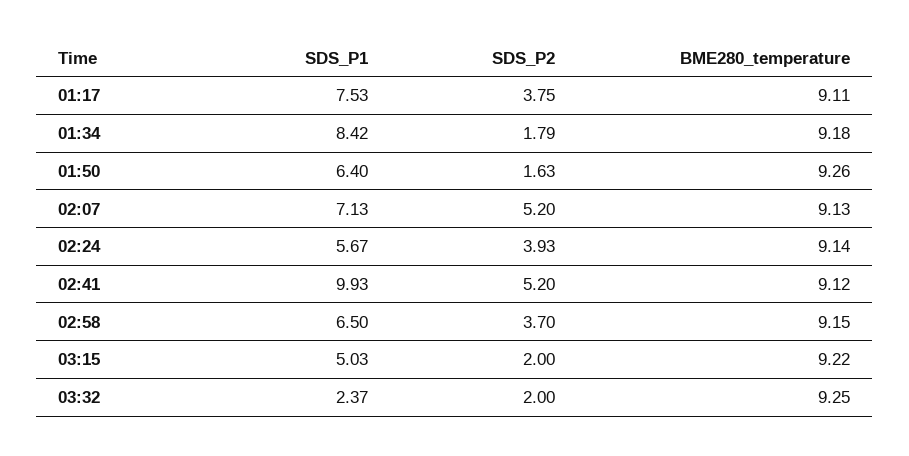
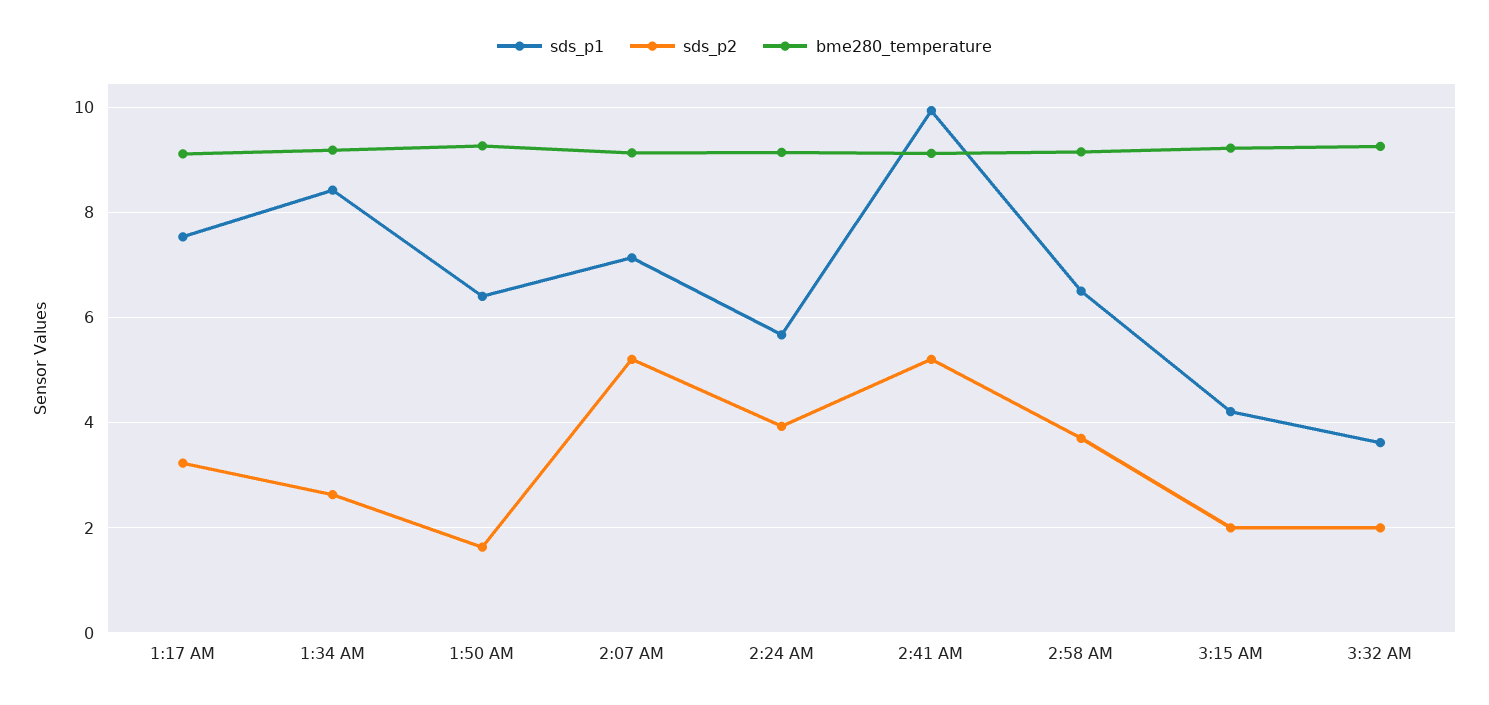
SDS_P2, 01:17: 3.75 -> 3.2
SDS_P2, 01:34: 1.79 -> 2.6
SDS_P1, 03:15: 5.03 -> 4.2
SDS_P1, 03:32: 2.37 -> 3.6

